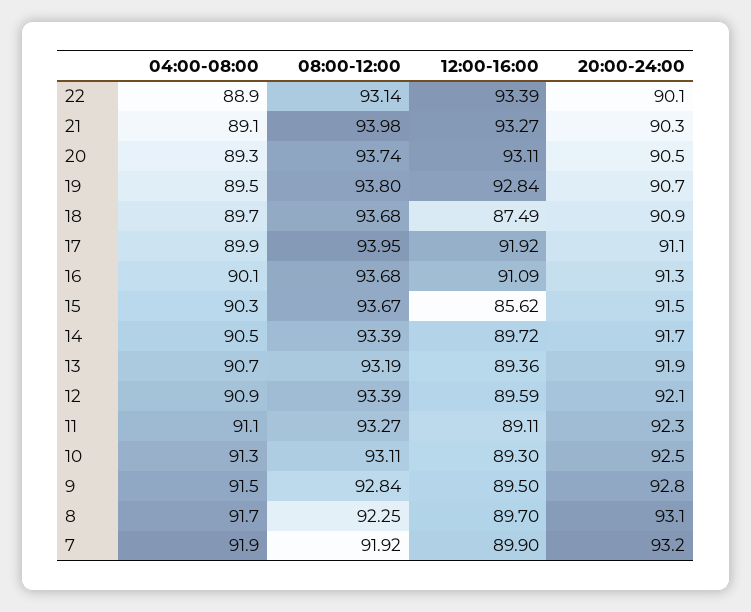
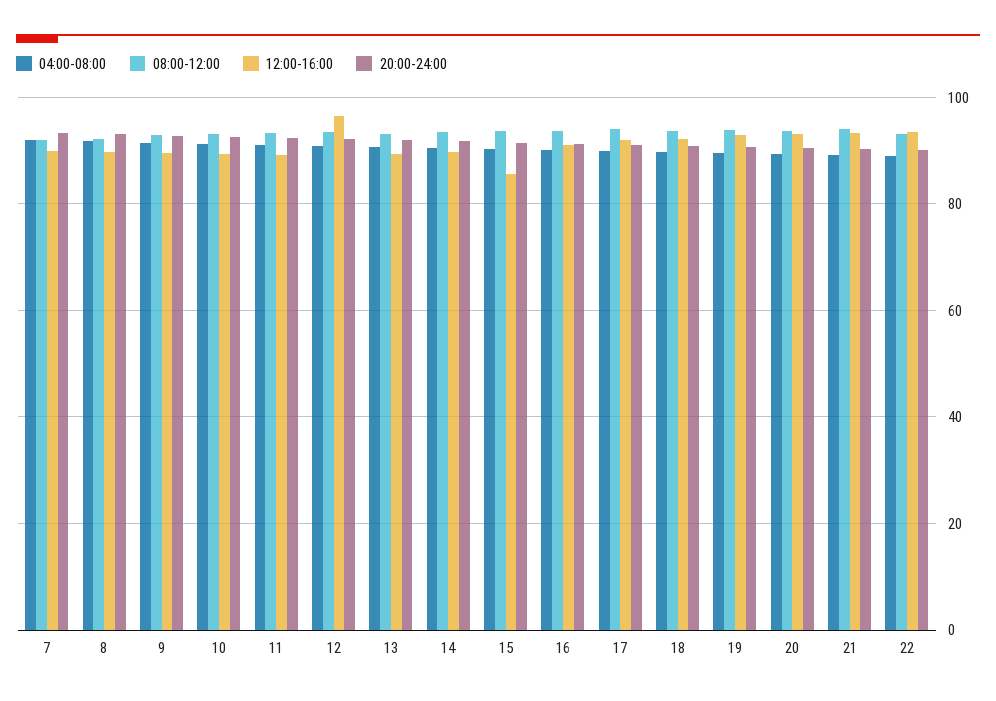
12:00-16:00, 18: 87.49 -> 92
12:00-16:00, 12: 89.59 -> 96

